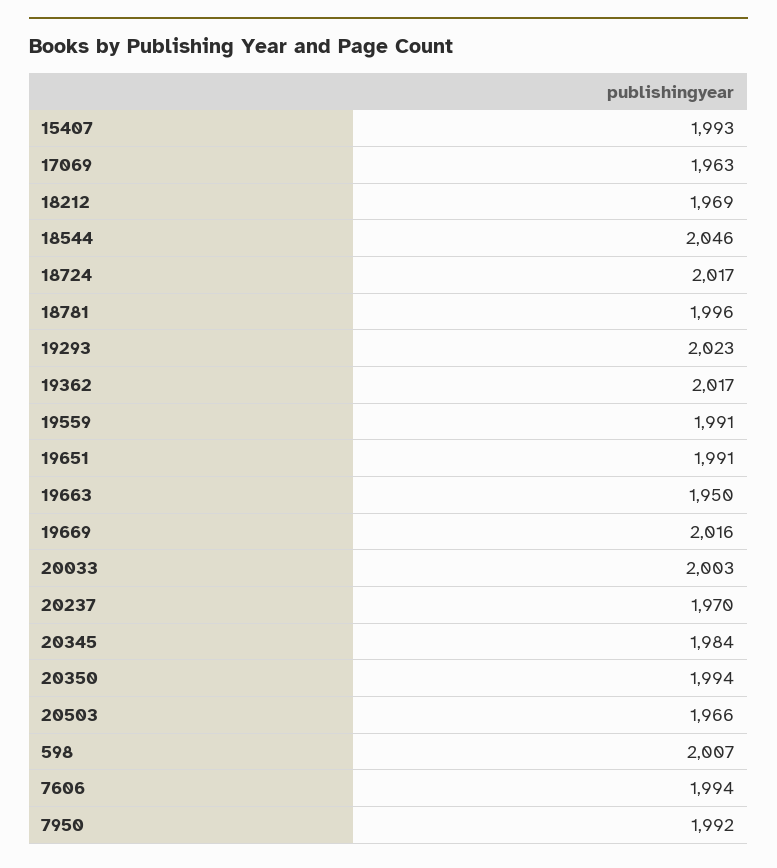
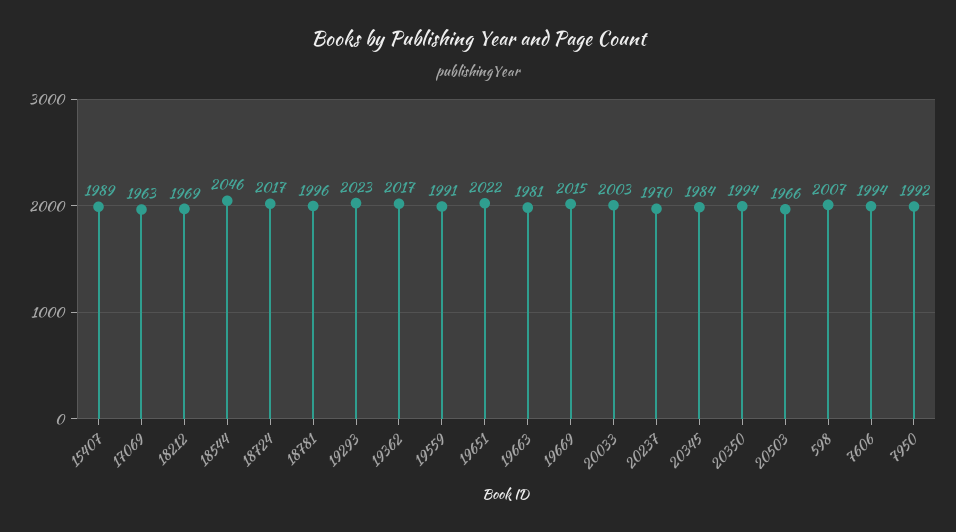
15407: 1993 -> 1989
19651: 1991 -> 2022
19663: 1950 -> 1981
19669: 2016 -> 2015

